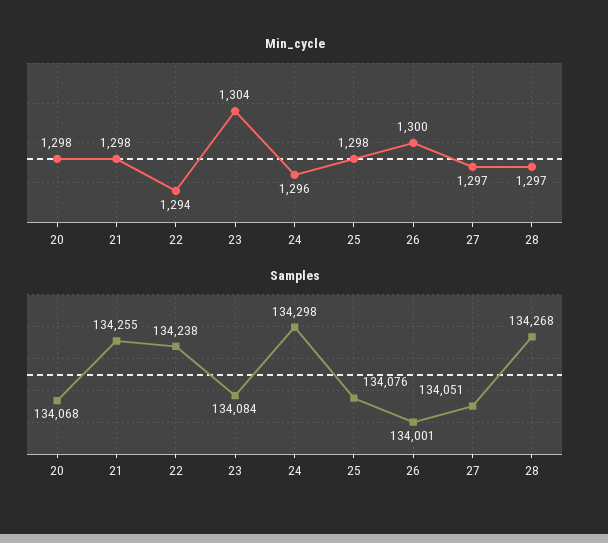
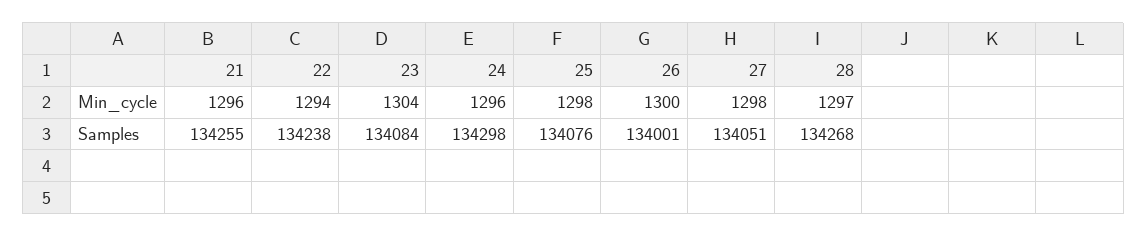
Min_cycle, 20: 1298 -> none
Min_cycle, 21: 1298 -> 1296
Min_cycle, 27: 1297 -> 1298
Samples, 20: 134068 -> none

